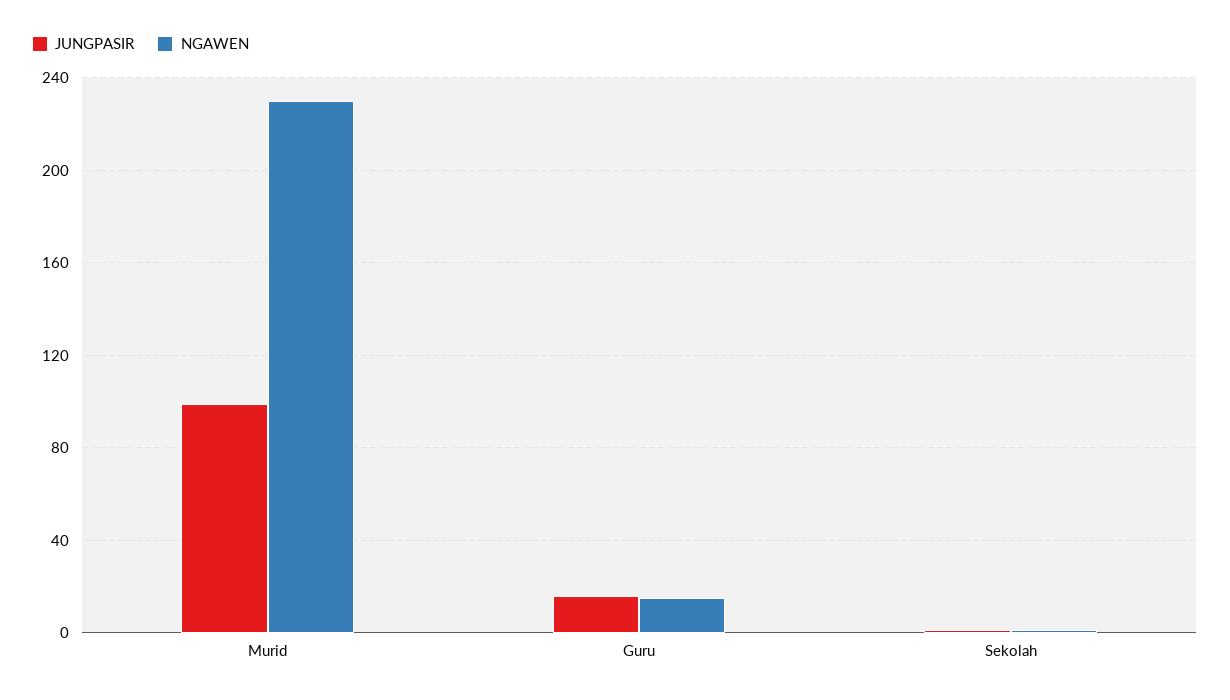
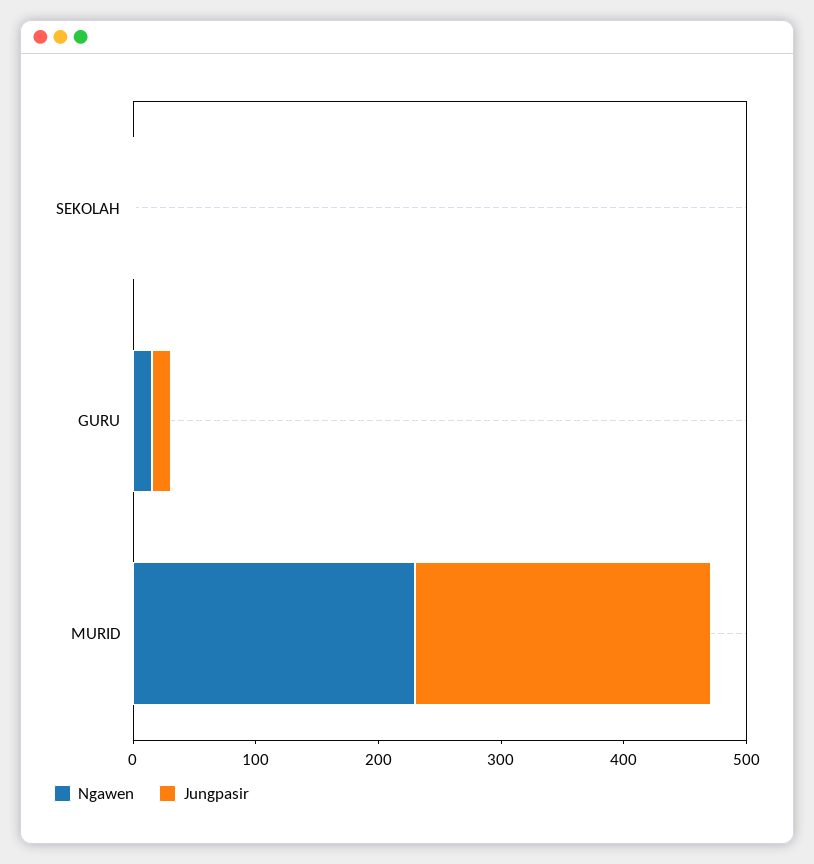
JUNGPASIR, Murid: 100 -> 240

